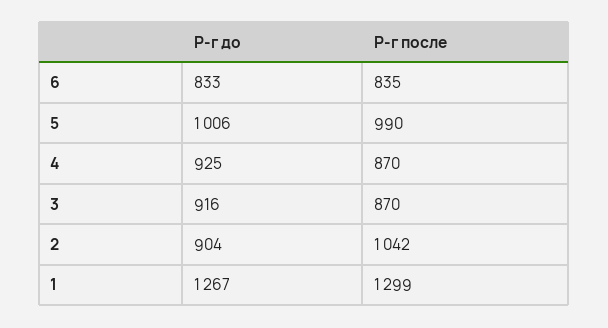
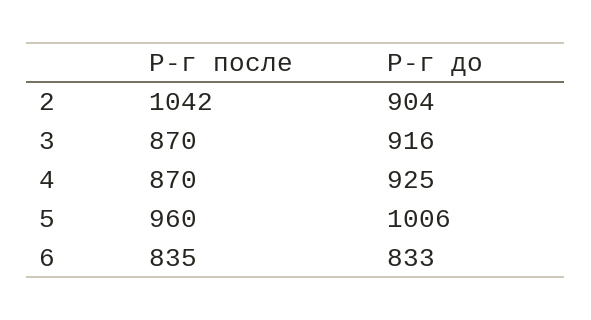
Р-г после, 5: 990 -> 960
Р-г до, 1: 1267 -> none
Р-г после, 1: 1299 -> none

